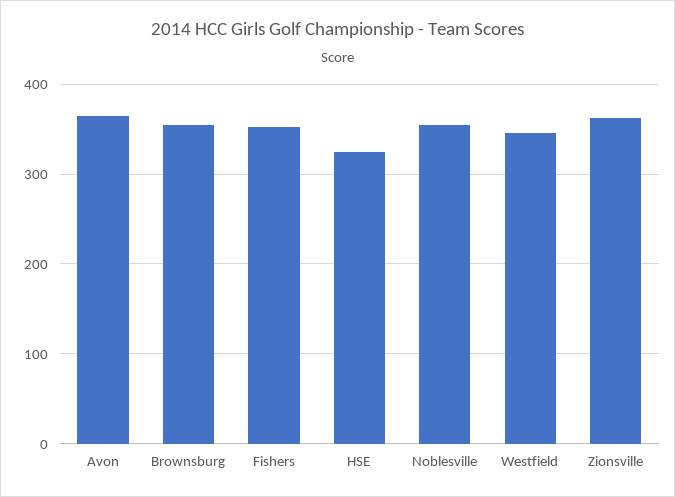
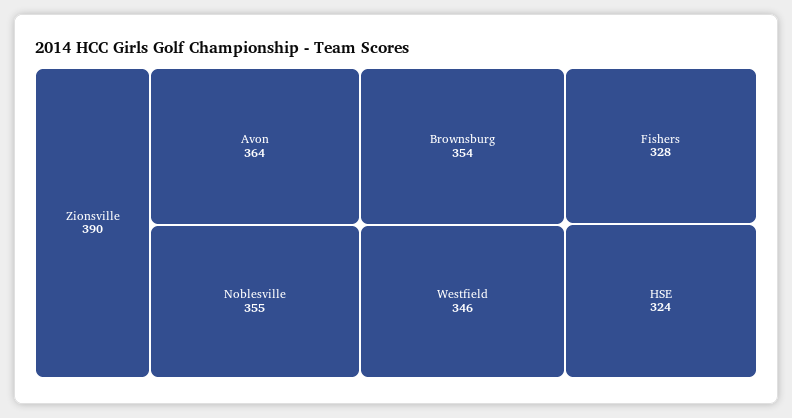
Fishers: 350 -> 328
Zionsville: 360 -> 390

